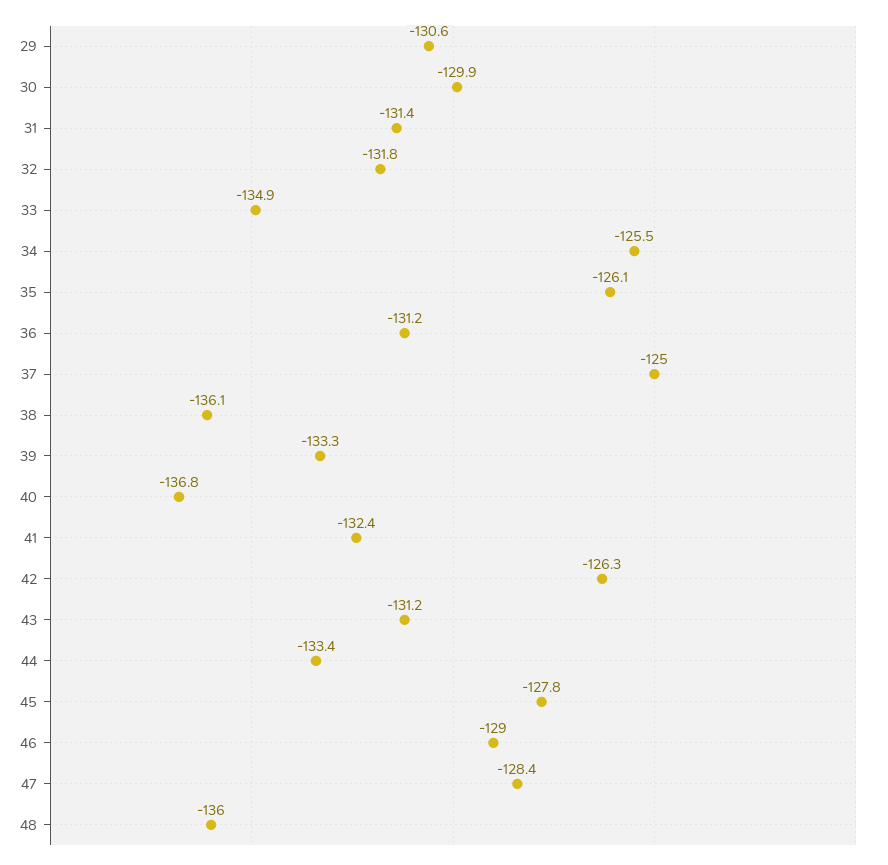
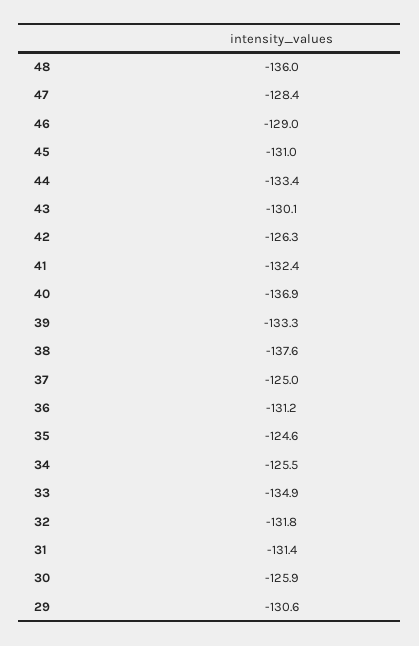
30: -129.9 -> -125.9
35: -126.1 -> -124.6
38: -136.1 -> -137.6
40: -136.8 -> -136.9
43: -131.2 -> -130.1
45: -127.8 -> -131

